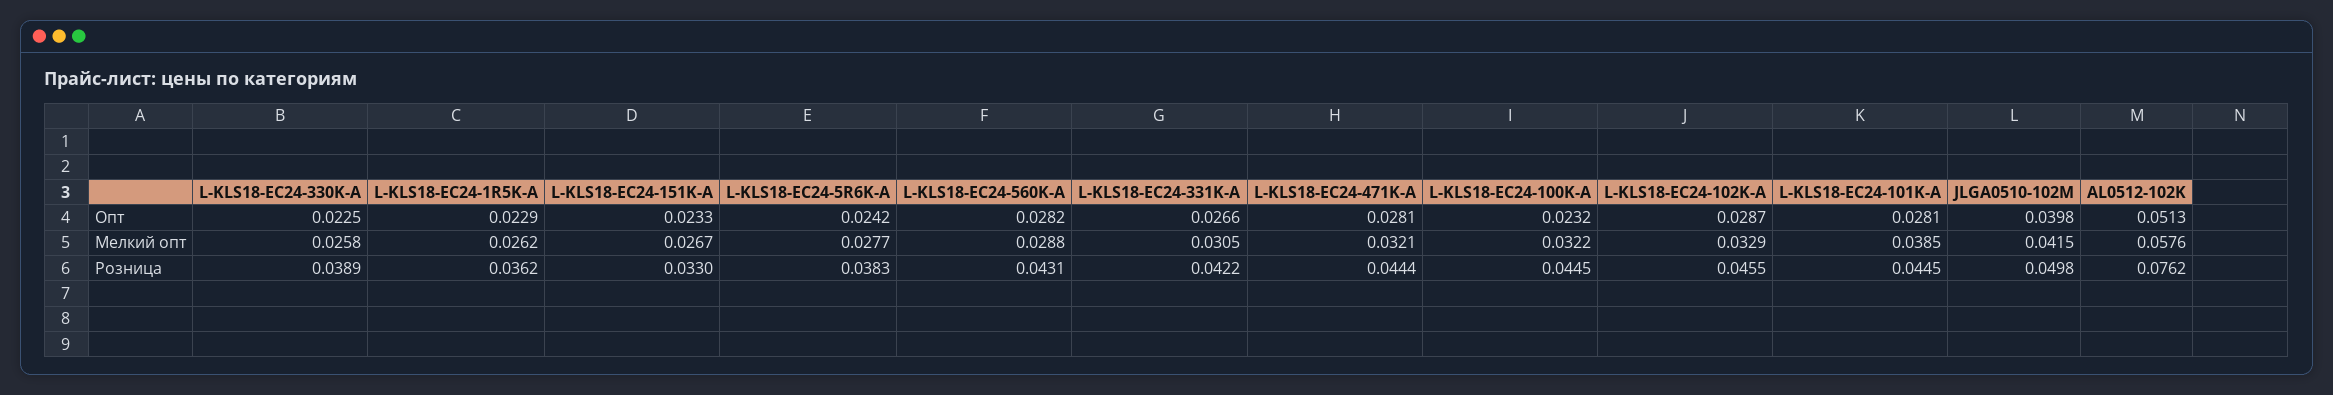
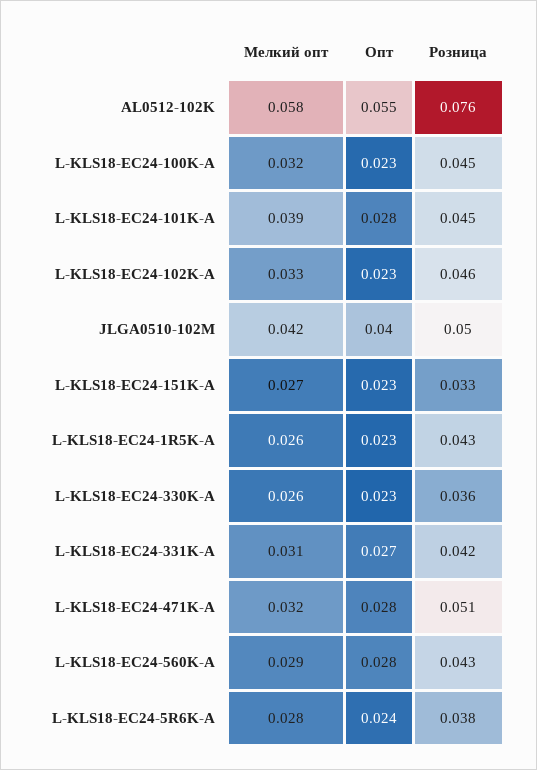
L-KLS18-EC24-102K-A, Опт: 0.0287 -> 0.023
AL0512-102K, Опт: 0.0513 -> 0.055
L-KLS18-EC24-330K-A, Розница: 0.0389 -> 0.036
L-KLS18-EC24-1R5K-A, Розница: 0.0362 -> 0.043
L-KLS18-EC24-471K-A, Розница: 0.0444 -> 0.051

